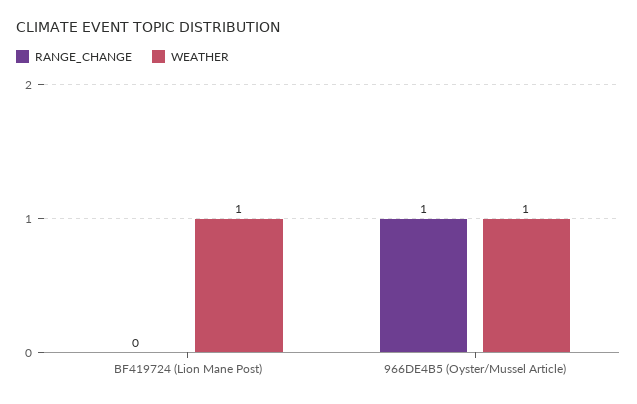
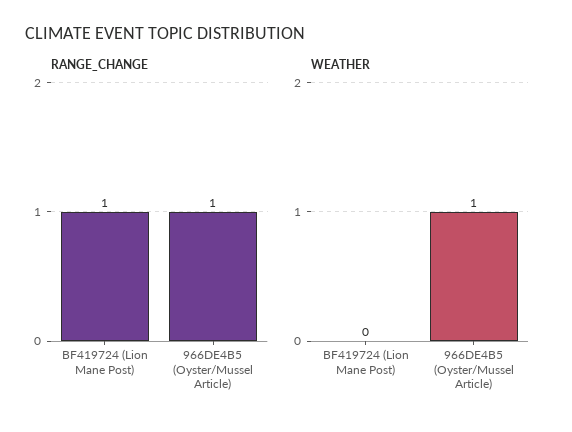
RANGE_CHANGE, BF419724 (Lion Mane Post): 0 -> 1
WEATHER, BF419724 (Lion Mane Post): 1 -> 0

